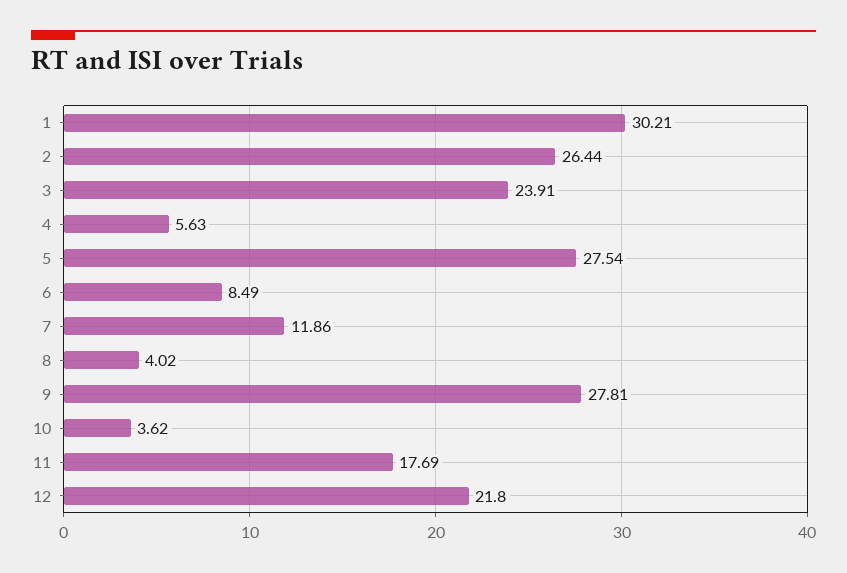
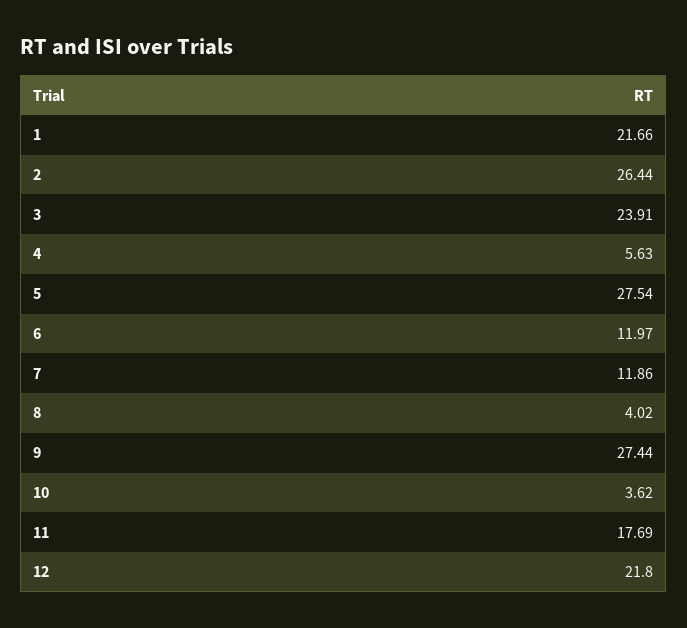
1: 30.21 -> 21.66
6: 8.49 -> 11.97
9: 27.81 -> 27.44

